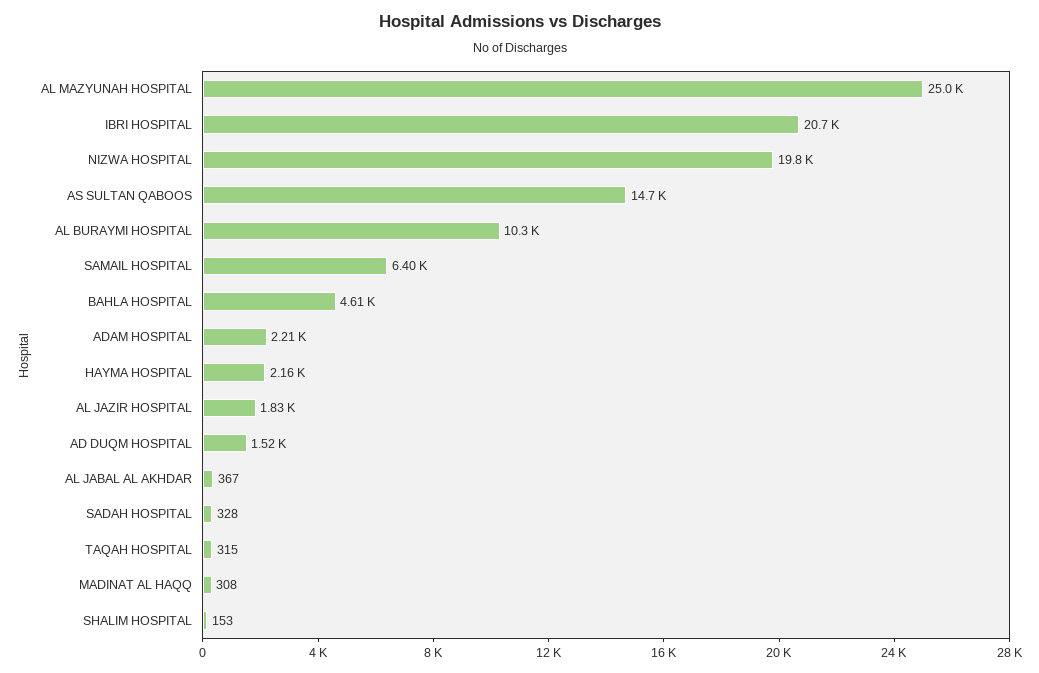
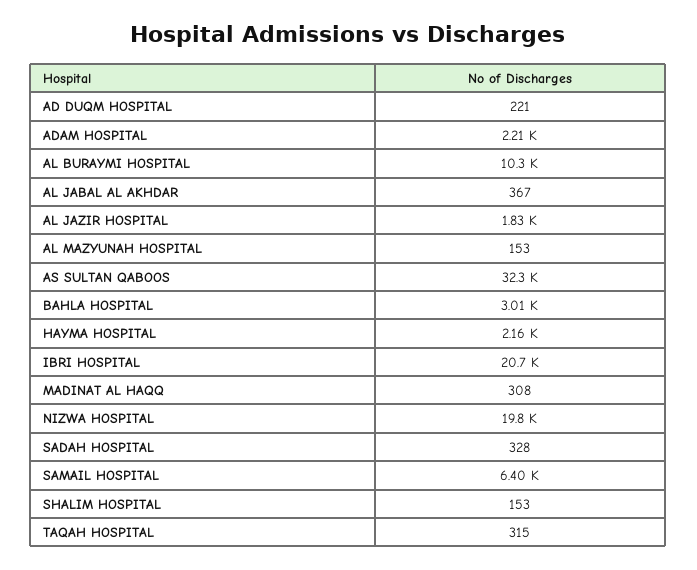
AL MAZYUNAH HOSPITAL: 25000 -> 153
AS SULTAN QABOOS: 14700 -> 32300
BAHLA HOSPITAL: 4610 -> 3010
AD DUQM HOSPITAL: 1520 -> 221

